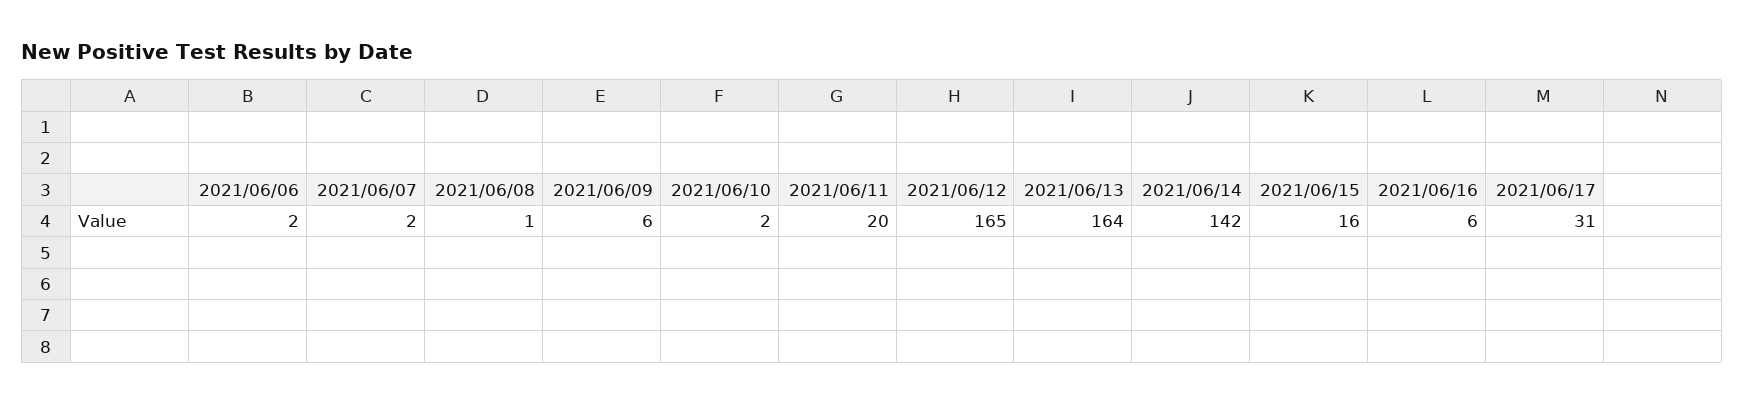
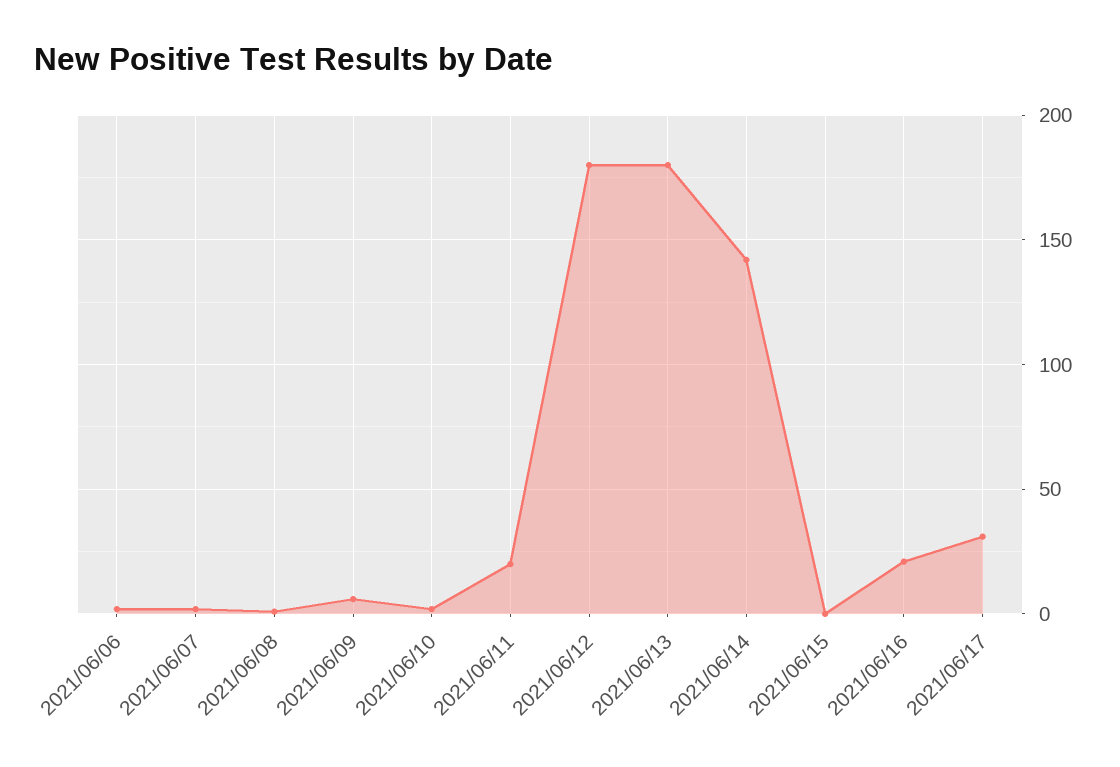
2021/06/12: 165 -> 180
2021/06/13: 164 -> 180
2021/06/15: 16 -> 0
2021/06/16: 6 -> 20

